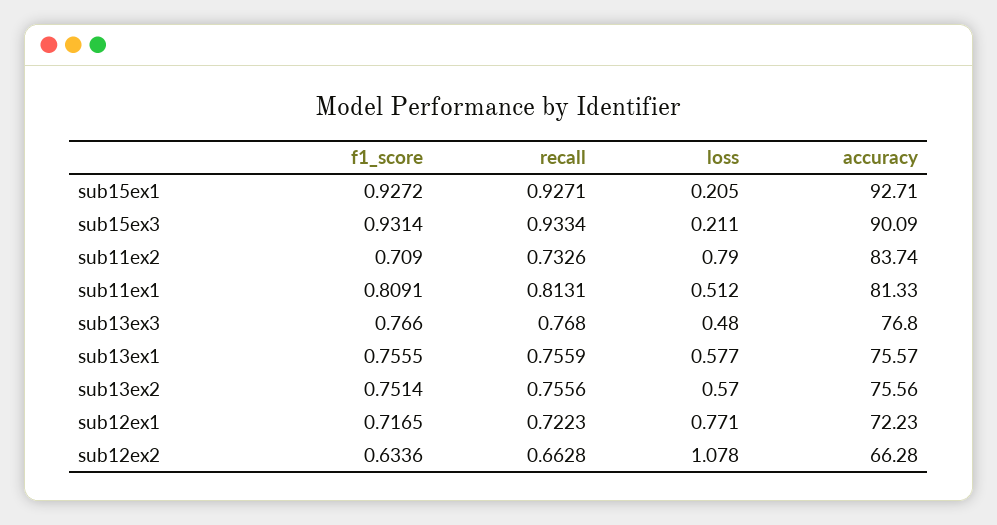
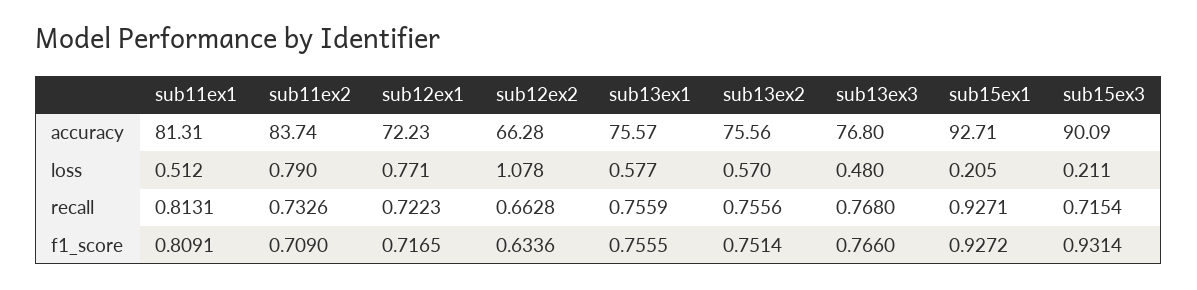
recall, sub15ex3: 0.9334 -> 0.7154
accuracy, sub11ex1: 81.33 -> 81.31

